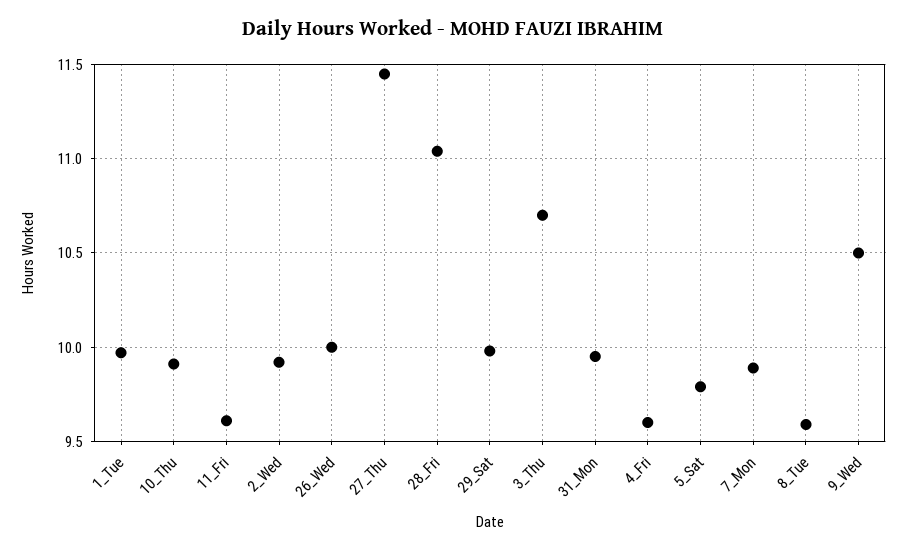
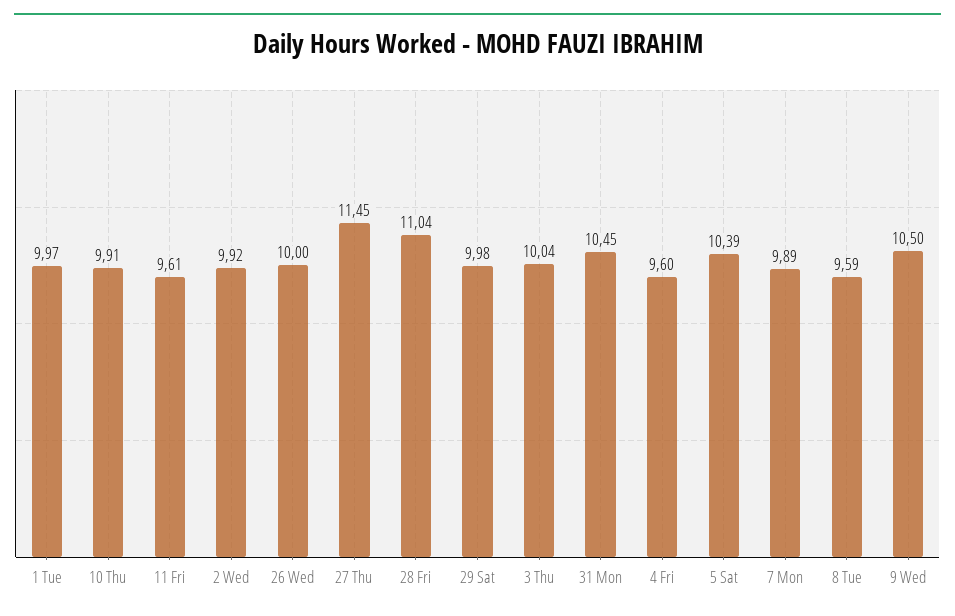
3_Thu: 10.7 -> 10.04
31_Mon: 9.95 -> 10.45
5_Sat: 9.8 -> 10.39

